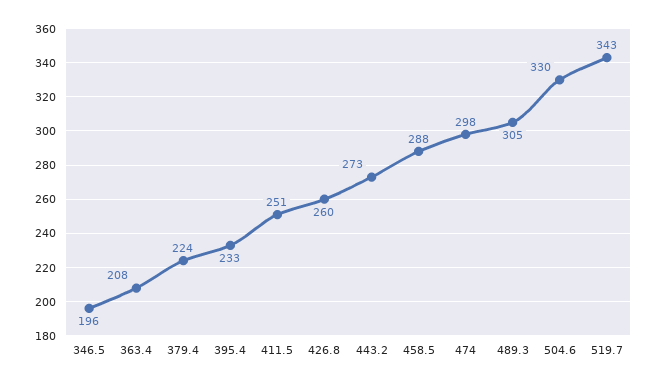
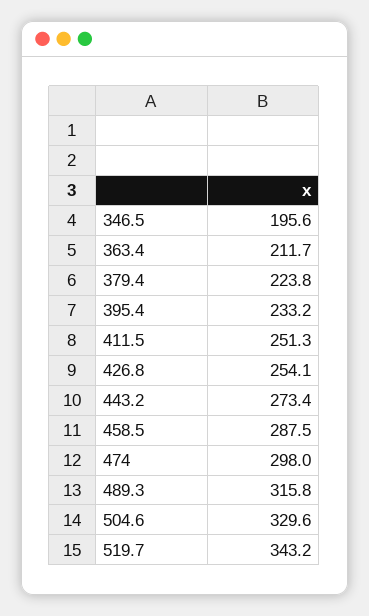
363.4: 208 -> 211.7
426.8: 260 -> 254.1
489.3: 305 -> 315.8

